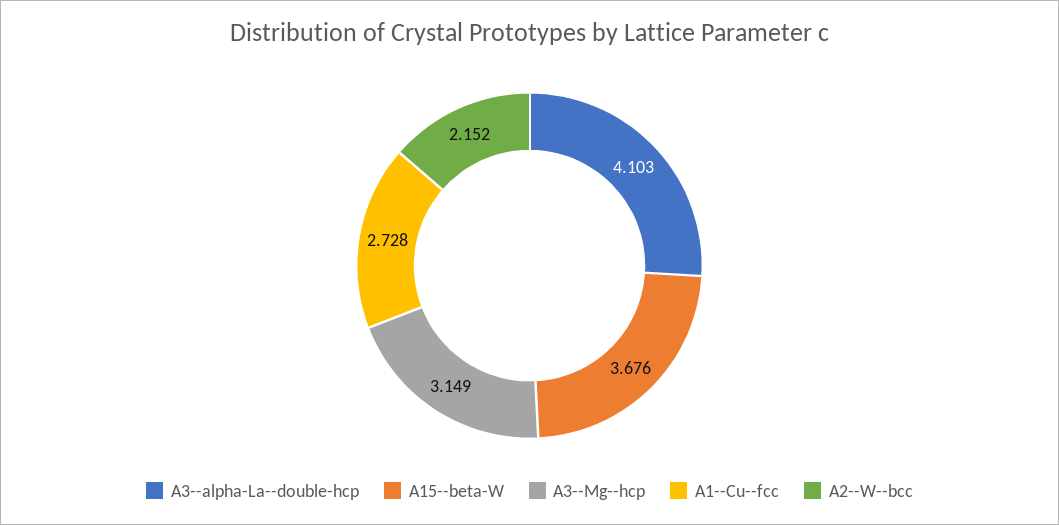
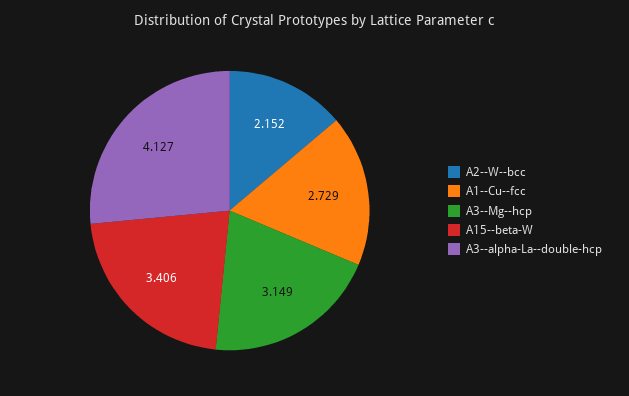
A3--alpha-La--double-hcp: 4.103 -> 4.127
A15--beta-W: 3.676 -> 3.406
A1--Cu--fcc: 2.728 -> 2.729

